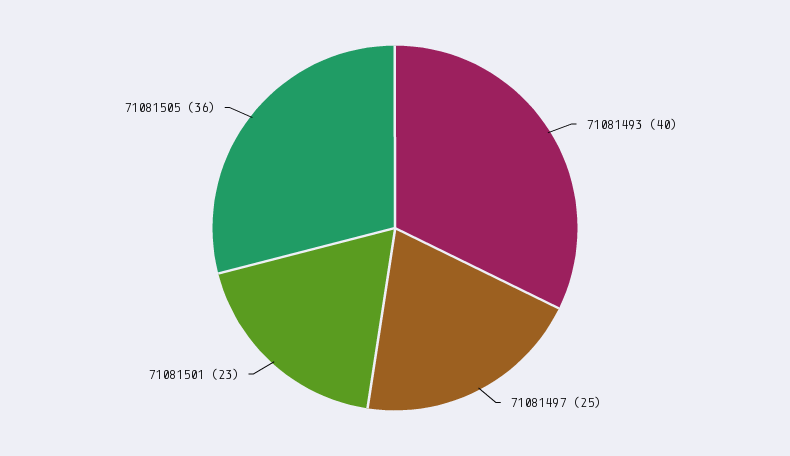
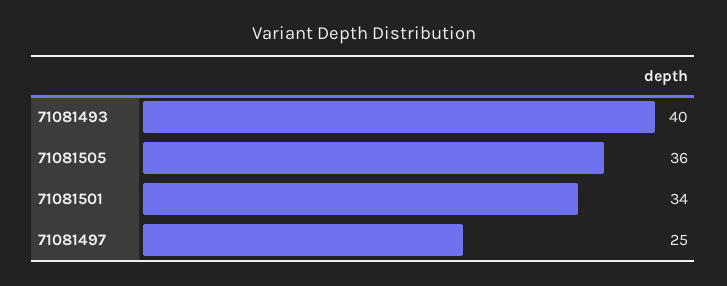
71081501: 23 -> 34

